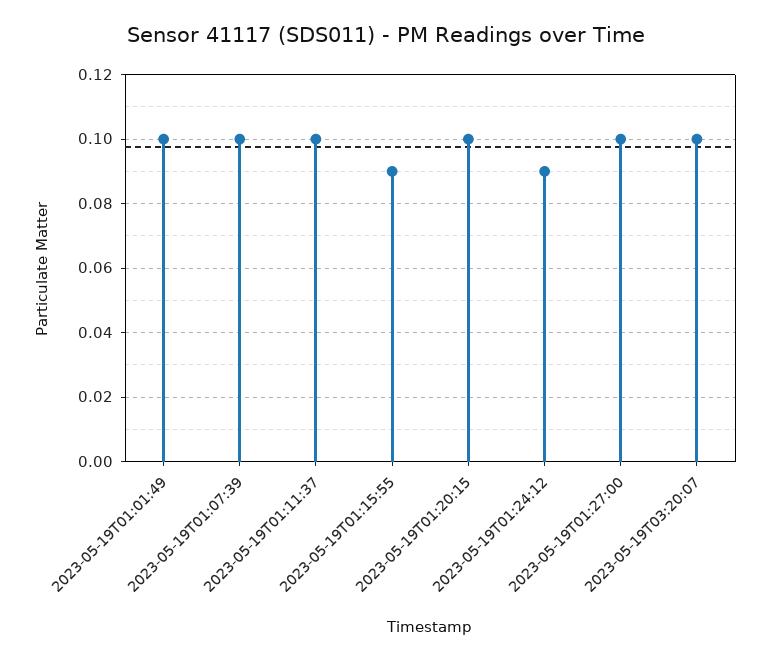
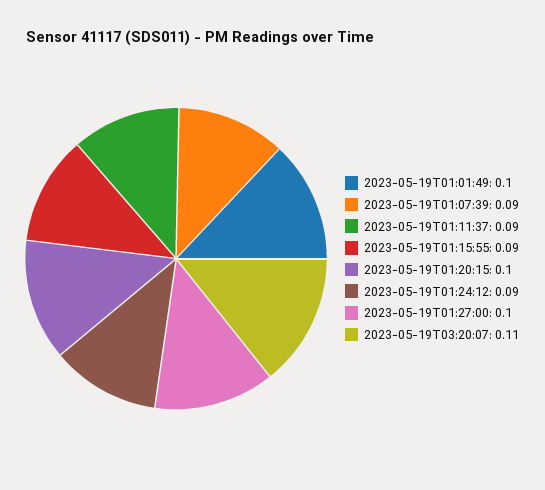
2023-05-19T01:07:39: 0.1 -> 0.09
2023-05-19T01:11:37: 0.1 -> 0.09
2023-05-19T03:20:07: 0.1 -> 0.11

